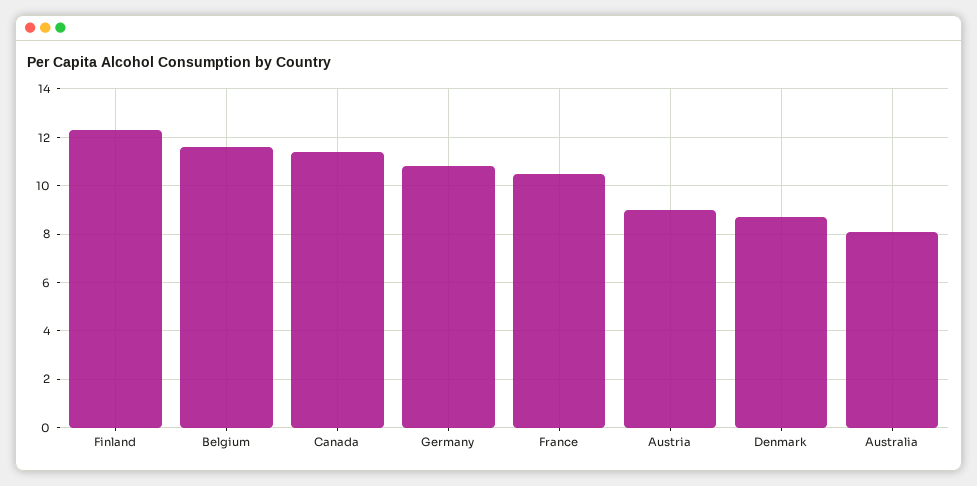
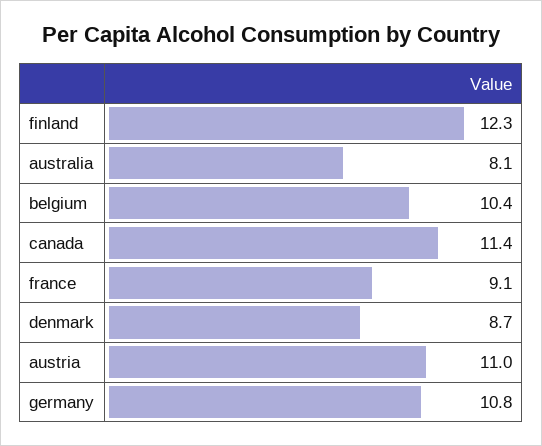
Belgium: 11.5 -> 10.4
France: 10.5 -> 9.1
Austria: 9 -> 11

